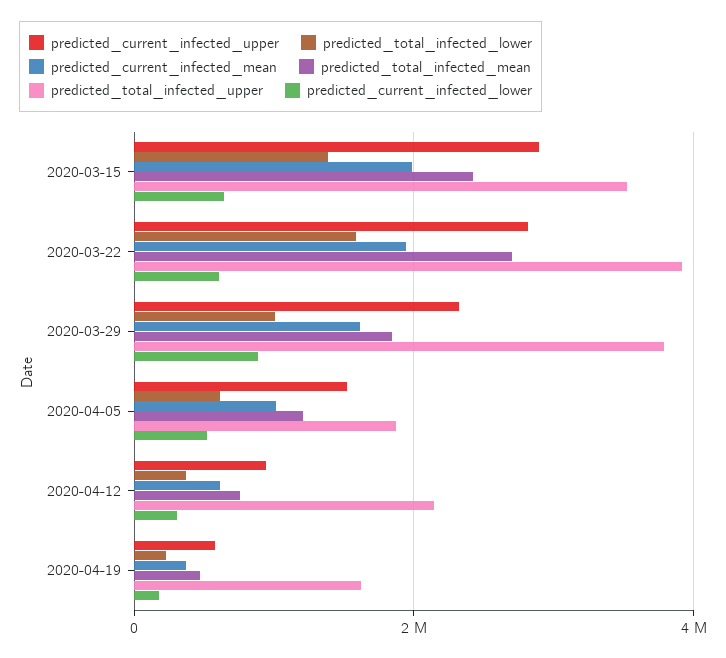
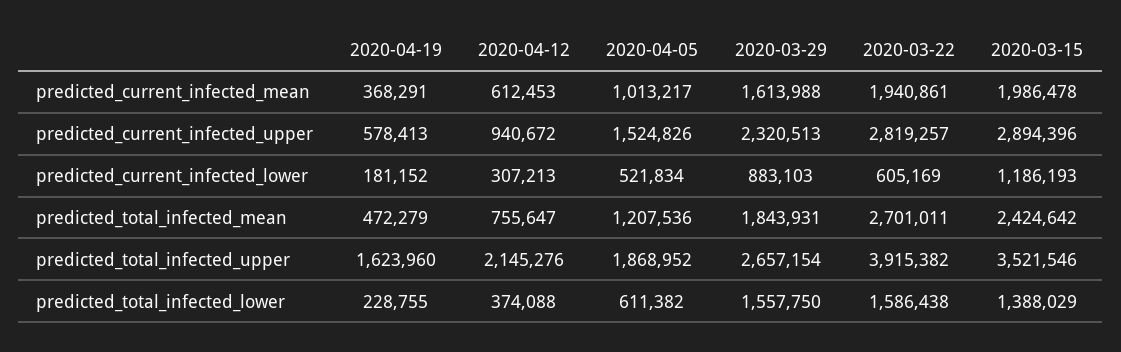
predicted_current_infected_lower, 2020-03-15: 600000 -> 1186193
predicted_total_infected_lower, 2020-03-29: 1000000 -> 1557750
predicted_total_infected_upper, 2020-03-29: 3800000 -> 2657154

